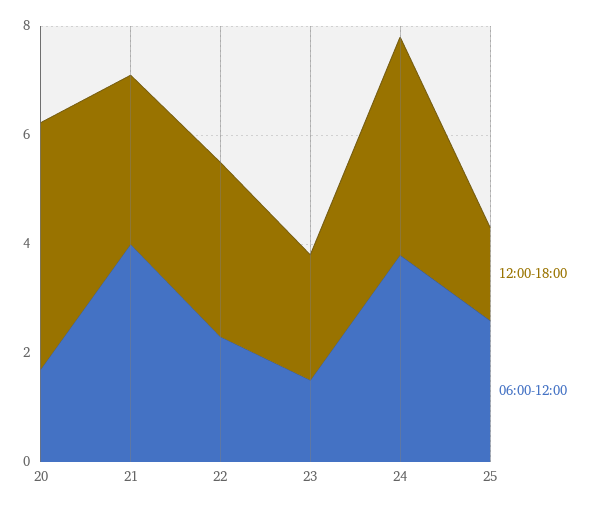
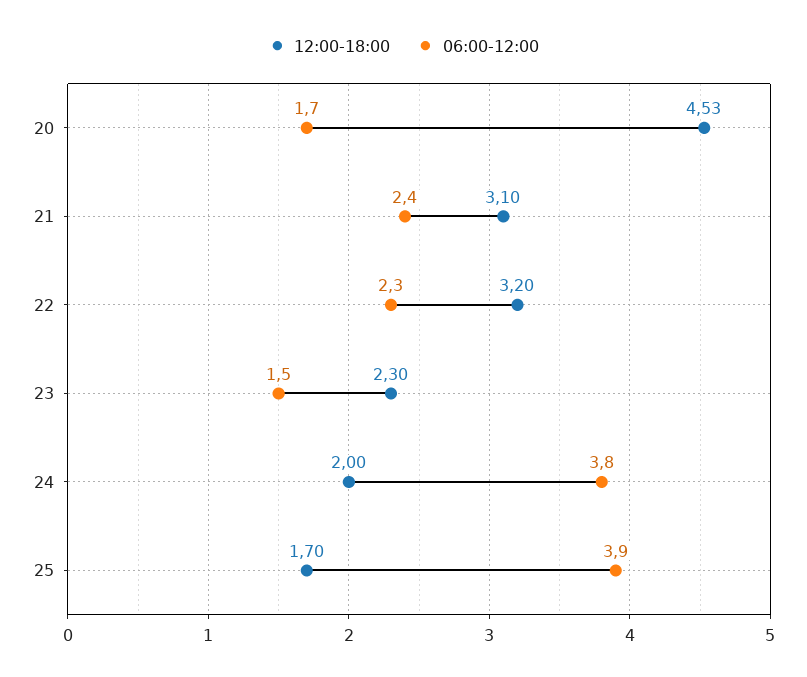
06:00-12:00, 21: 4 -> 2.4
12:00-18:00, 24: 4 -> 2
06:00-12:00, 25: 2.5 -> 3.9

